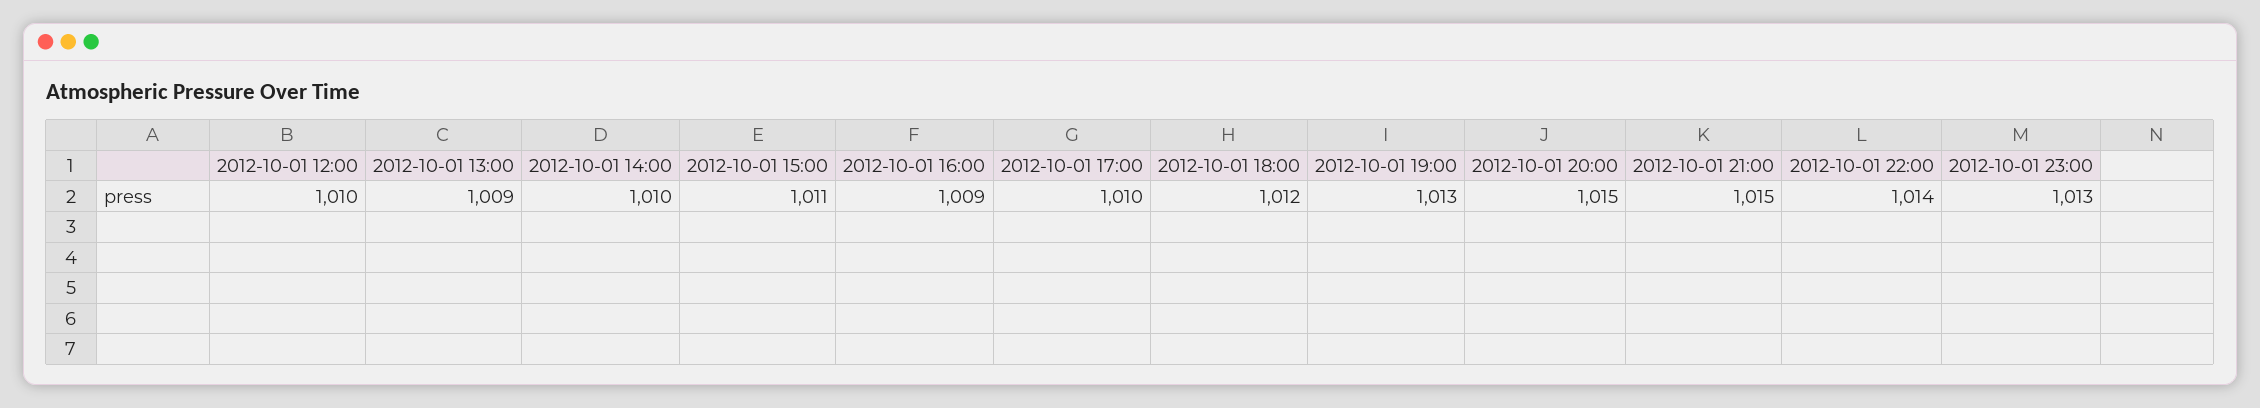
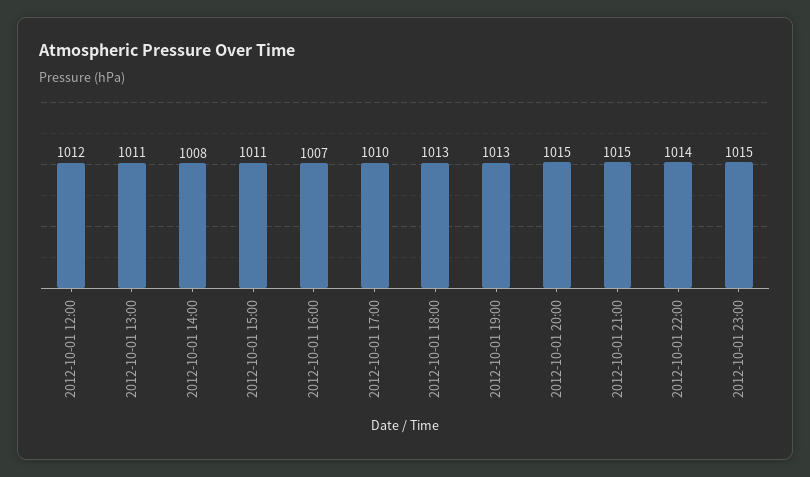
2012-10-01 12:00: 1010 -> 1012
2012-10-01 13:00: 1009 -> 1011
2012-10-01 14:00: 1010 -> 1008
2012-10-01 16:00: 1009 -> 1007
2012-10-01 18:00: 1012 -> 1013
2012-10-01 23:00: 1013 -> 1015

